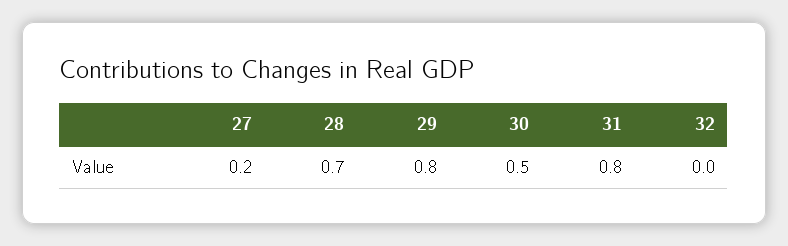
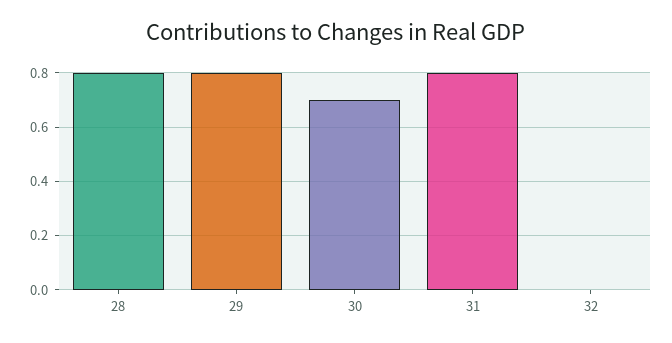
27: 0.2 -> none
28: 0.7 -> 0.8
30: 0.5 -> 0.7

